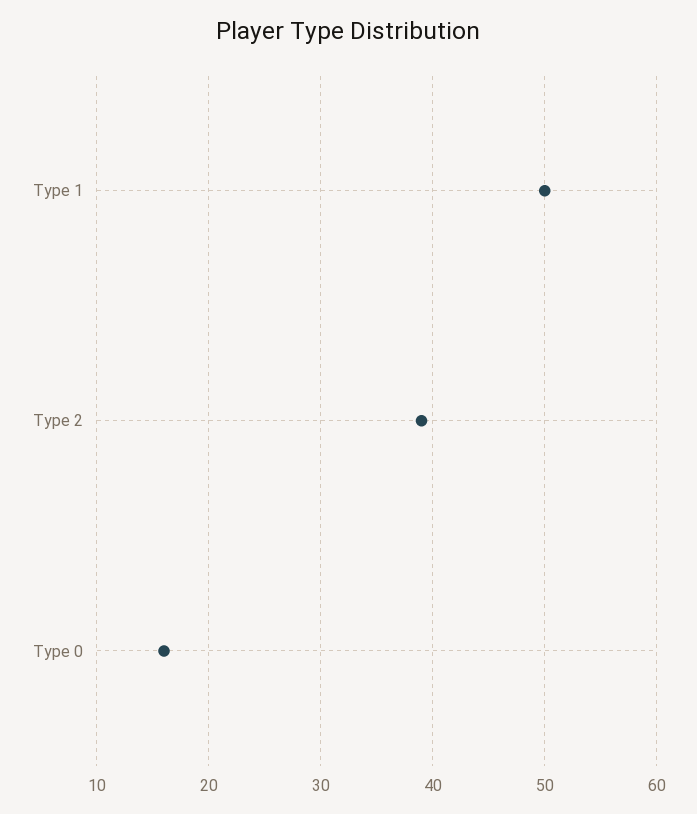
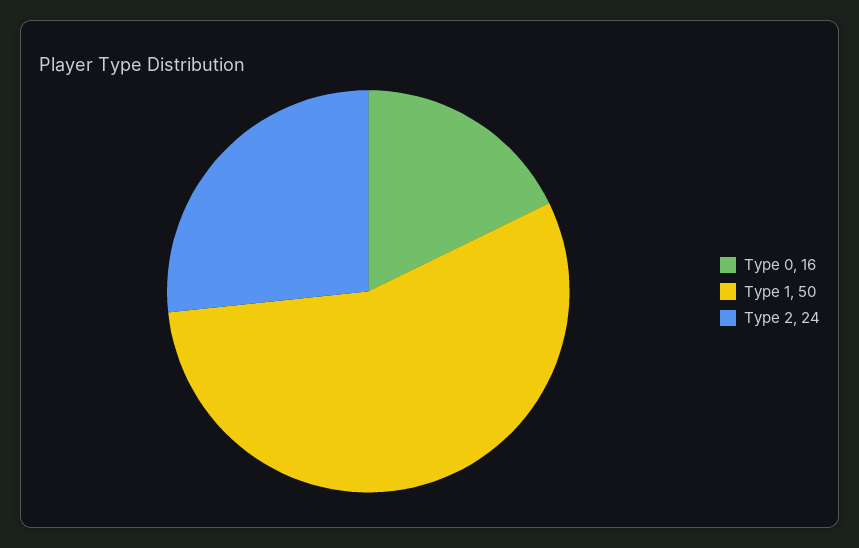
Type 2: 39 -> 24

